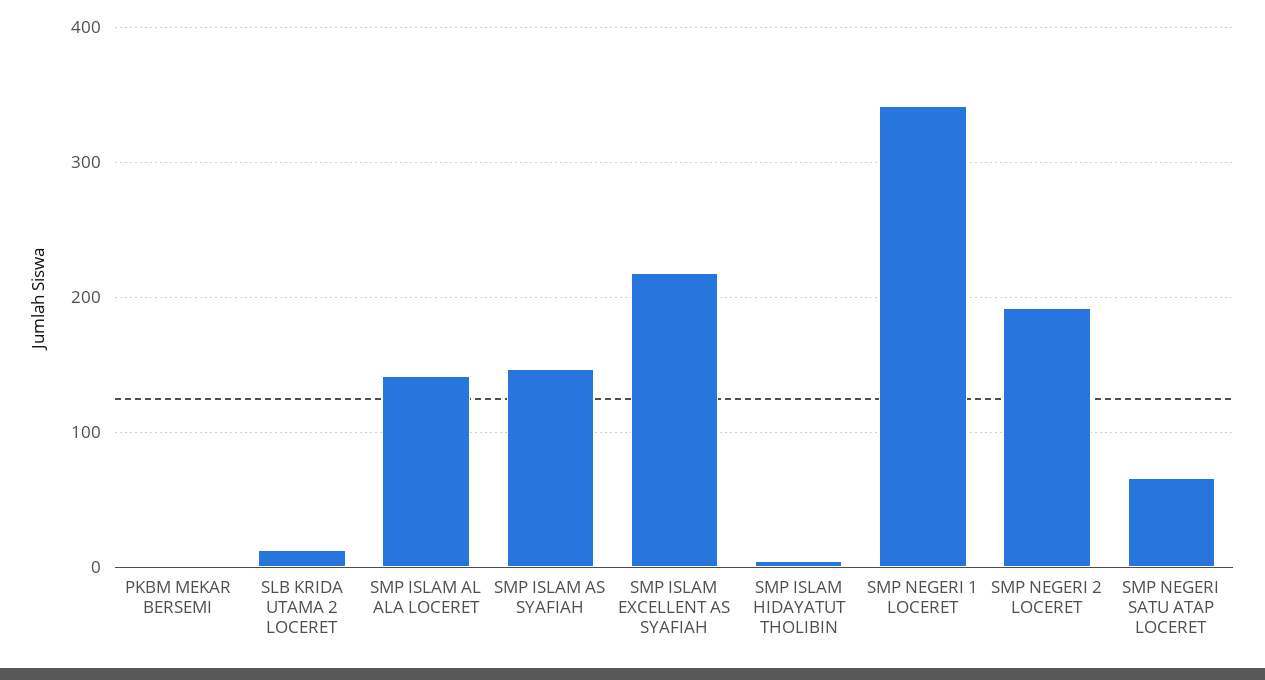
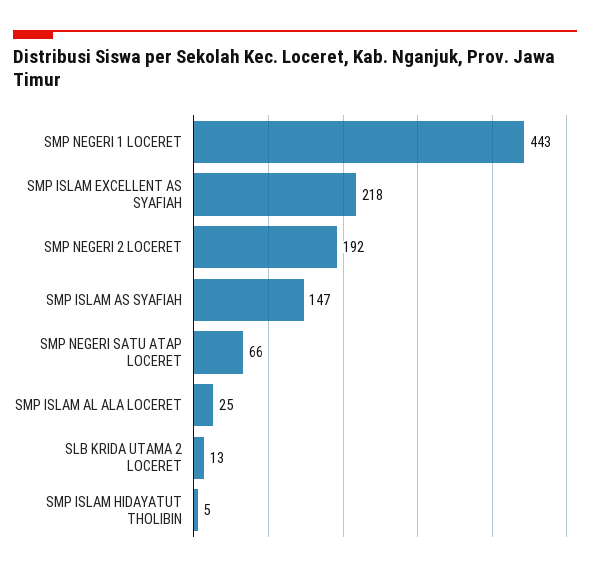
PKBM MEKAR BERSEMI: 0 -> none
SMP ISLAM AL ALA LOCERET: 140 -> 25
SMP NEGERI 1 LOCERET: 340 -> 443

